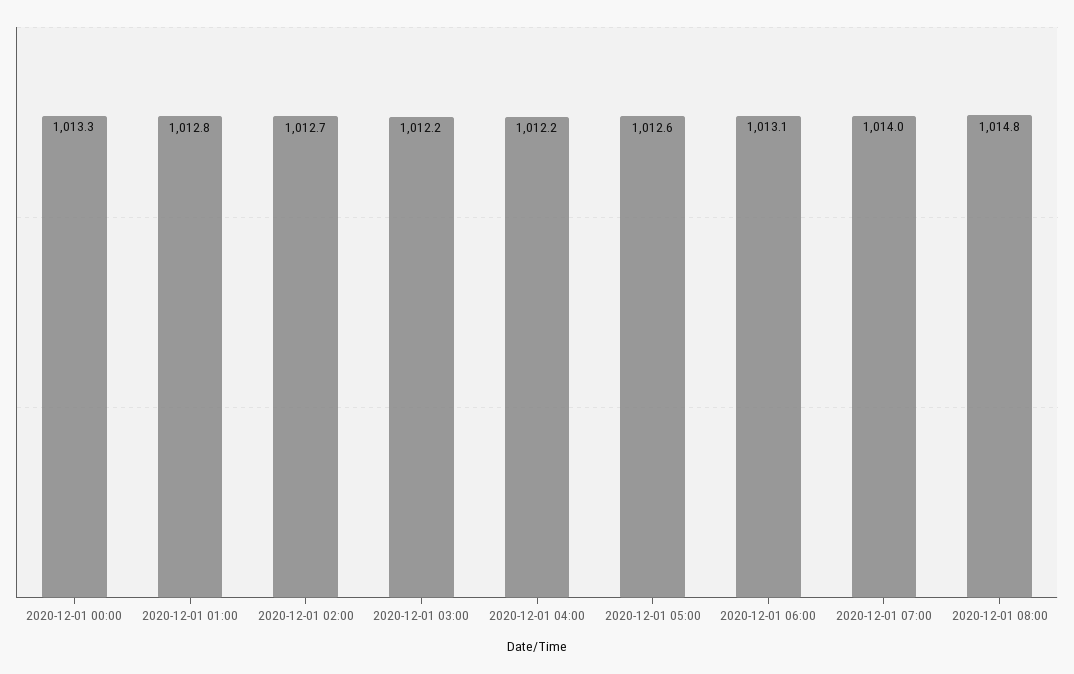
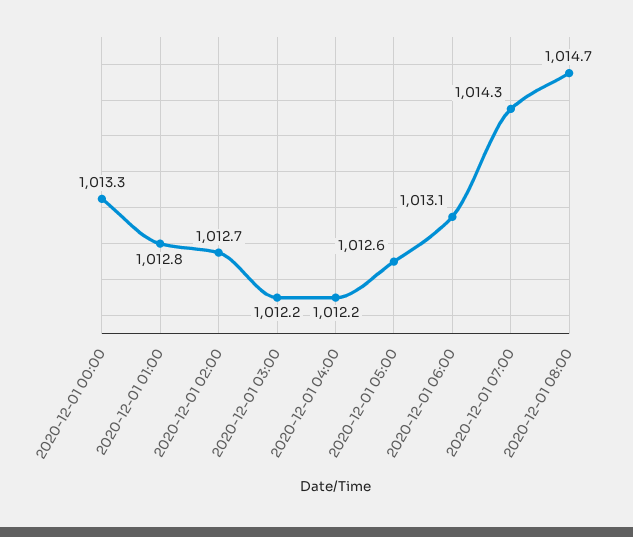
2020-12-01 07:00: 1014 -> 1014.3
2020-12-01 08:00: 1014.8 -> 1014.7

